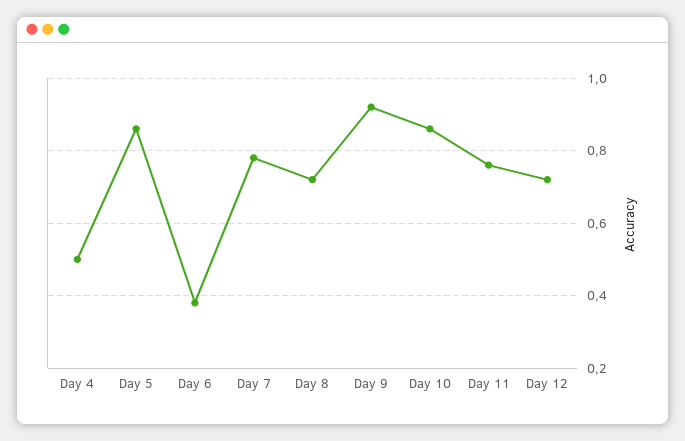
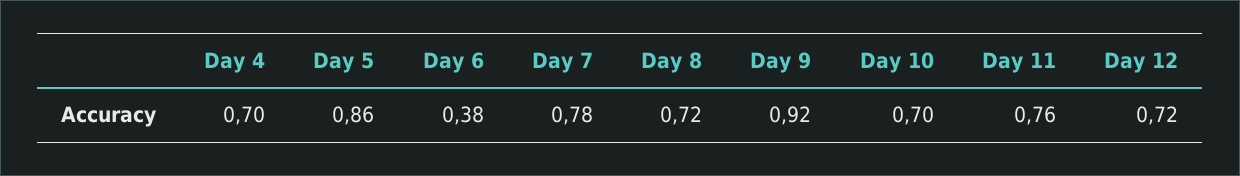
Day 4: 0.5 -> 0.7
Day 10: 0.85 -> 0.7

